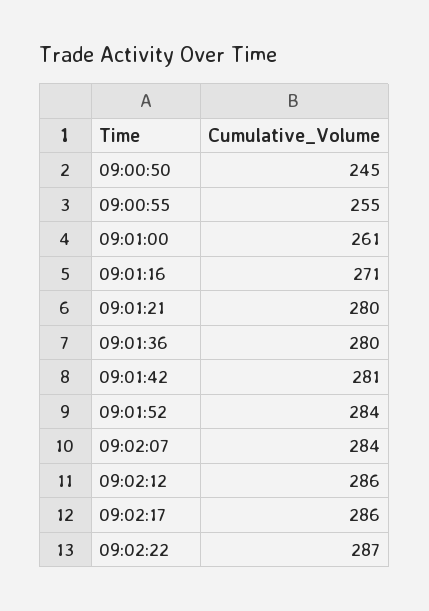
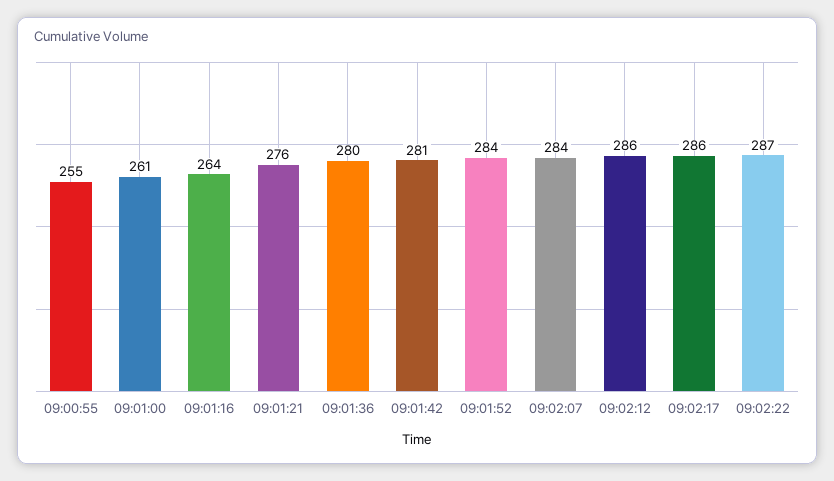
09:00:50: 245 -> none
09:01:16: 271 -> 264
09:01:21: 280 -> 276

